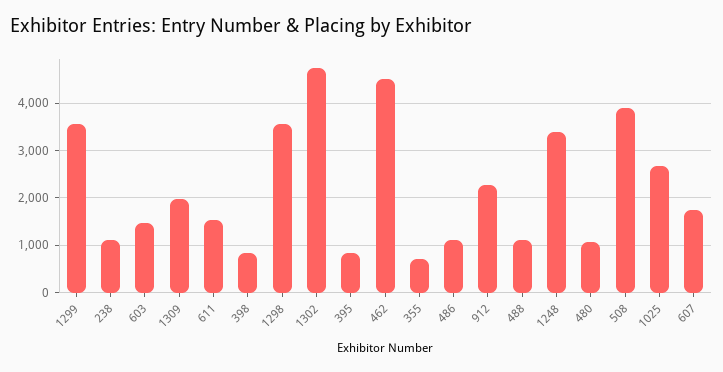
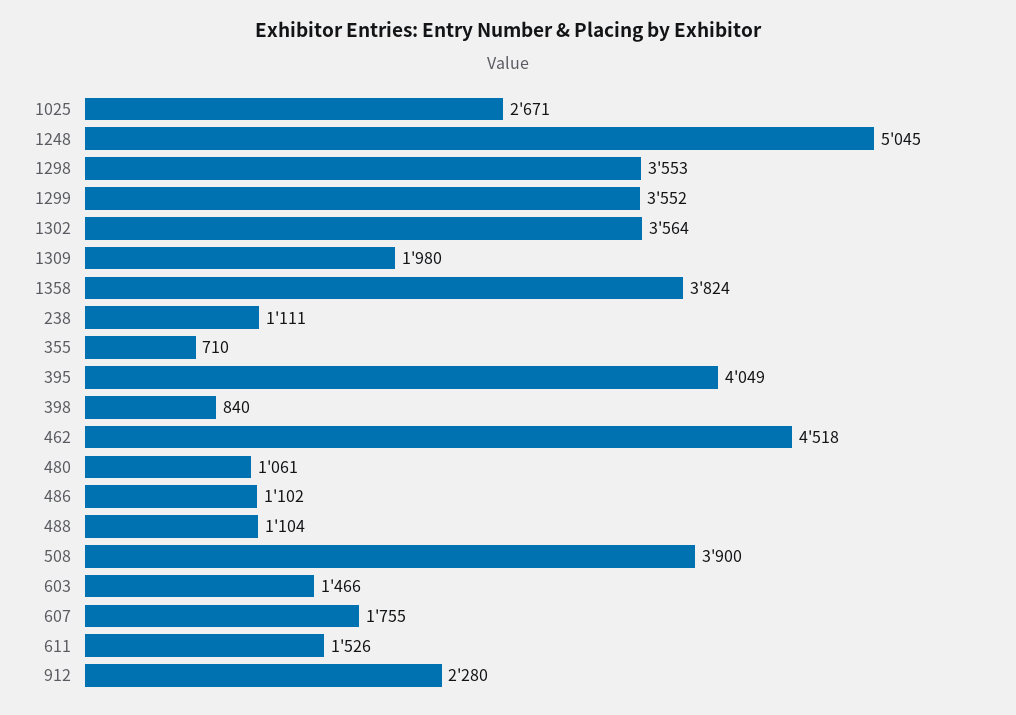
1302: 4800 -> 3564
395: 800 -> 4049
1248: 3400 -> 5045
1358: none -> 3824

